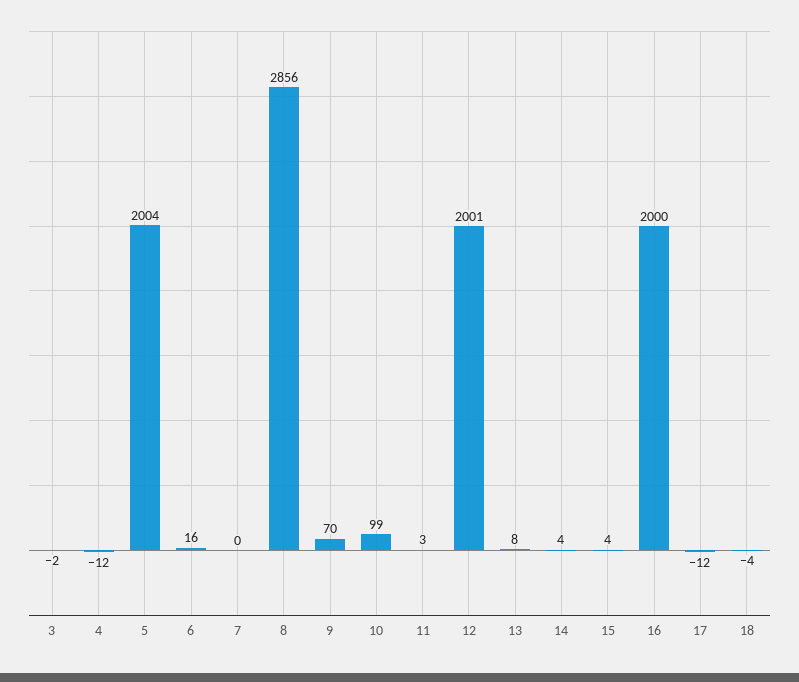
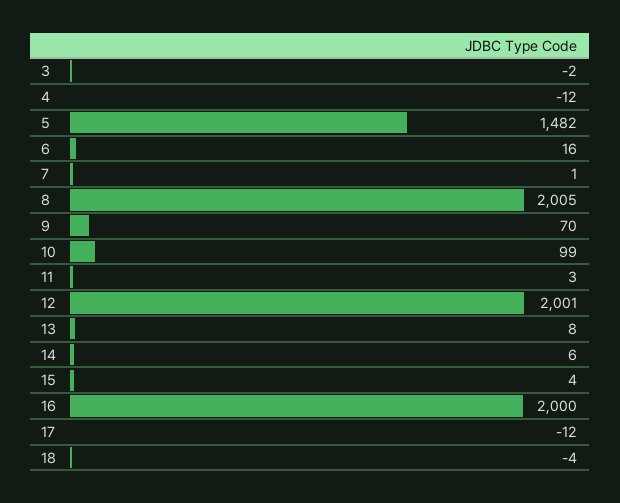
5: 2004 -> 1482
7: 0 -> 1
8: 2856 -> 2005
14: 4 -> 6

